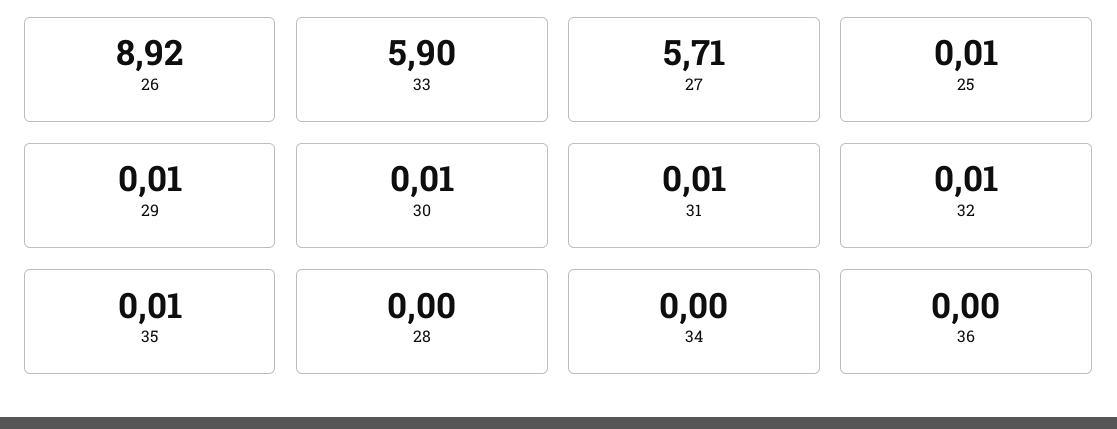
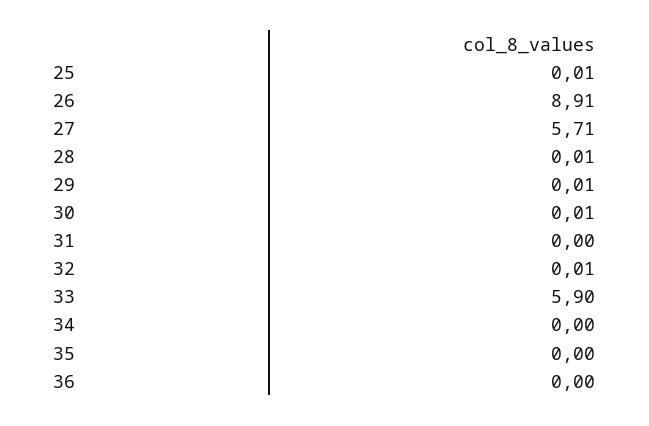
26: 8.92 -> 8.91
31: 0.01 -> 0
35: 0.01 -> 0
28: 0 -> 0.01

